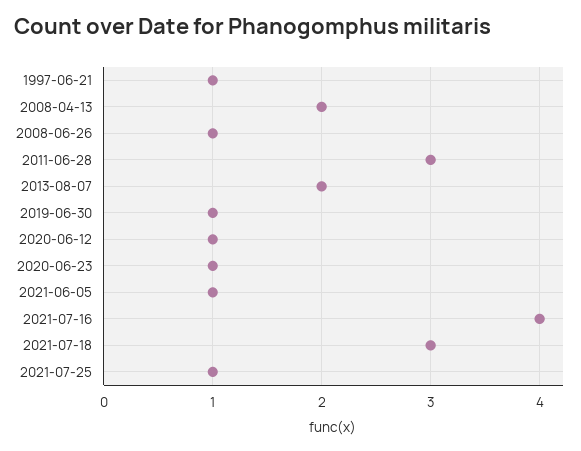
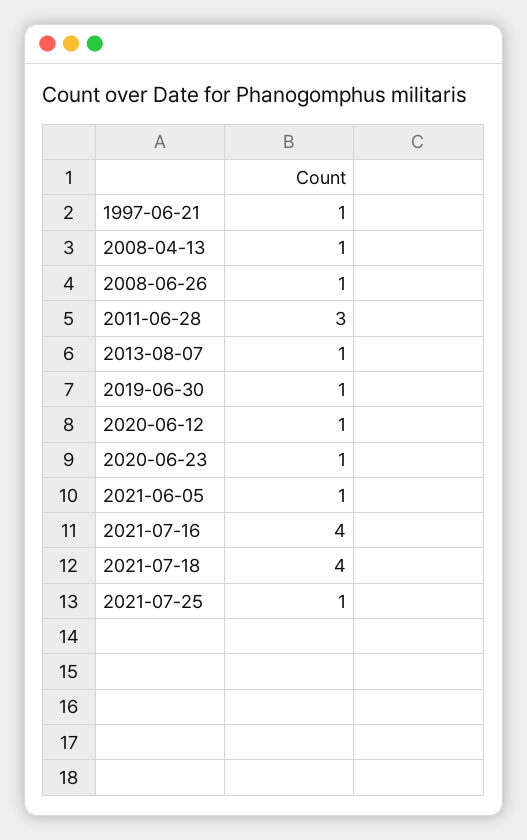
2008-04-13: 2 -> 1
2013-08-07: 2 -> 1
2021-07-18: 3 -> 4

